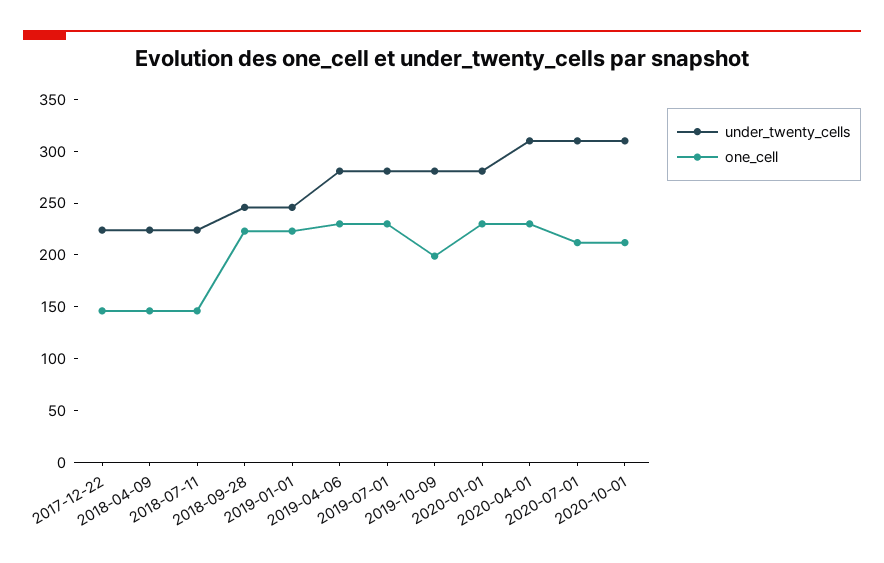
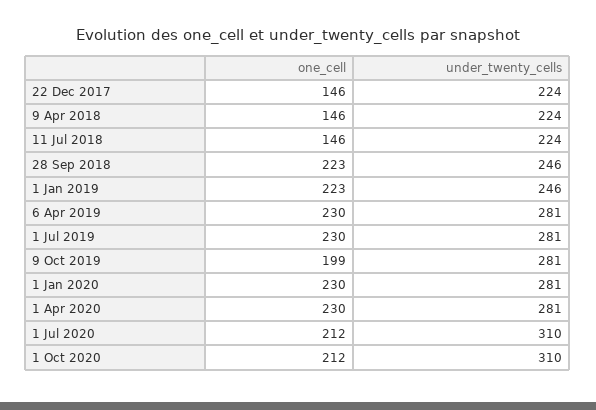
under_twenty_cells, 2020-04-01: 310 -> 281

